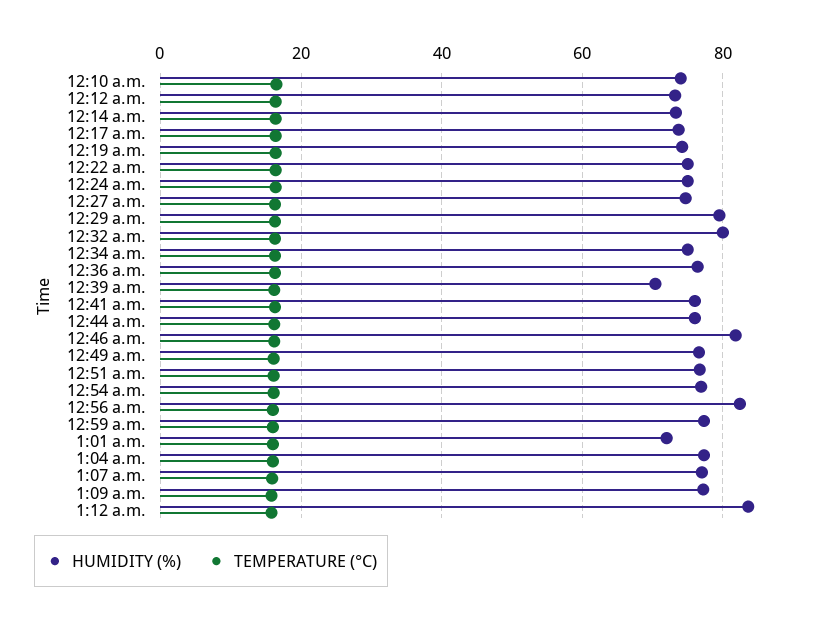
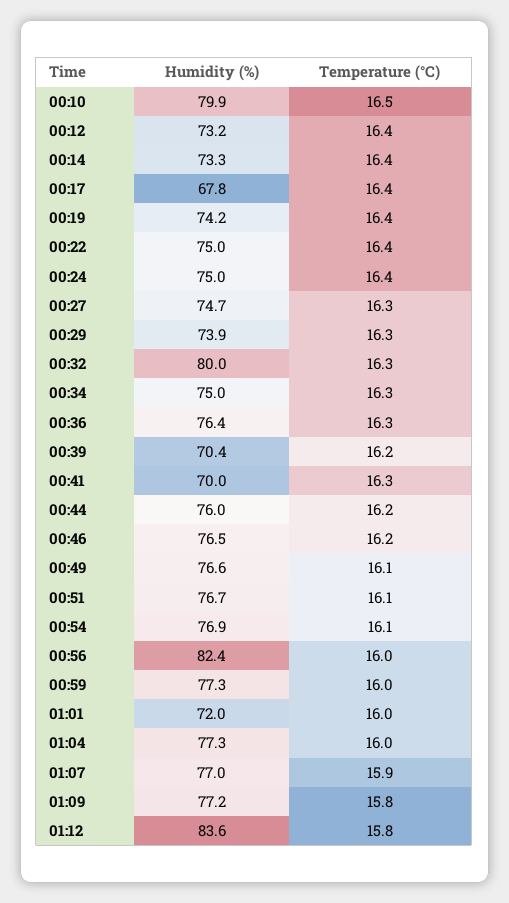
HUMIDITY (%), 12:10 a.m.: 74 -> 79.9
HUMIDITY (%), 12:17 a.m.: 74 -> 67.8
HUMIDITY (%), 12:29 a.m.: 80 -> 73.9
HUMIDITY (%), 12:41 a.m.: 76 -> 70
HUMIDITY (%), 12:46 a.m.: 82 -> 76.5

